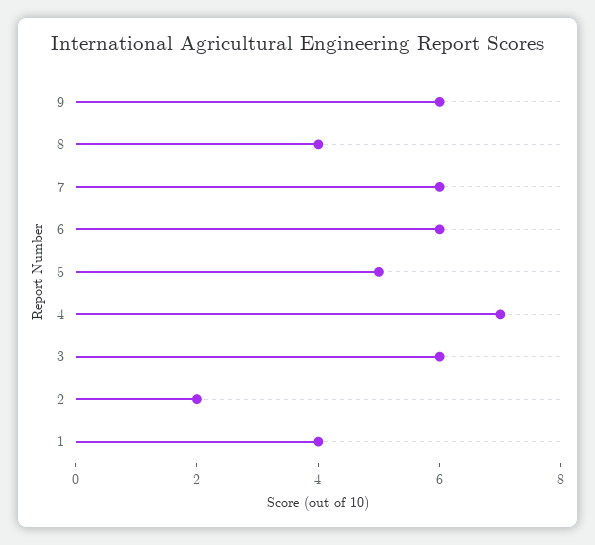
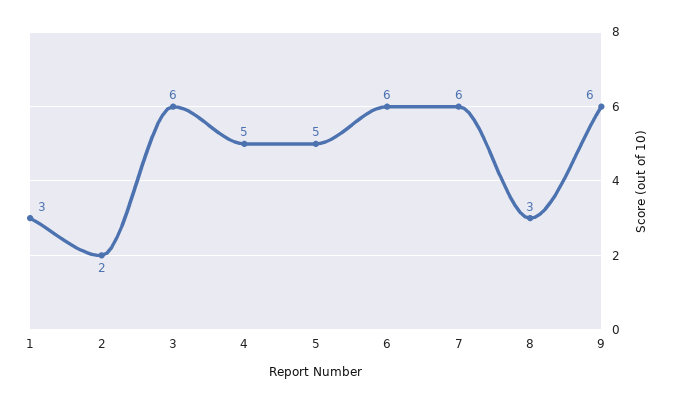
8: 4 -> 3
4: 7 -> 5
1: 4 -> 3

